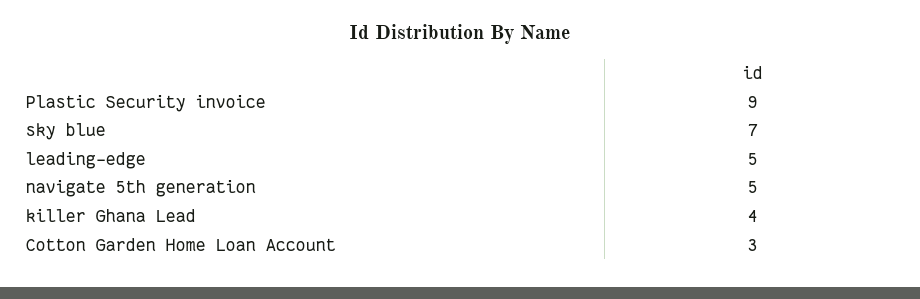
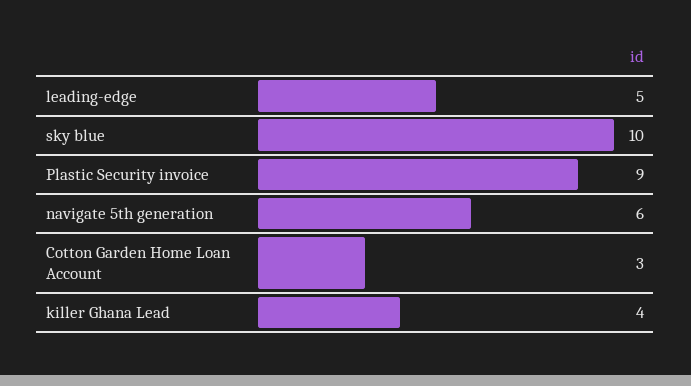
sky blue: 7 -> 10
navigate 5th generation: 5 -> 6

